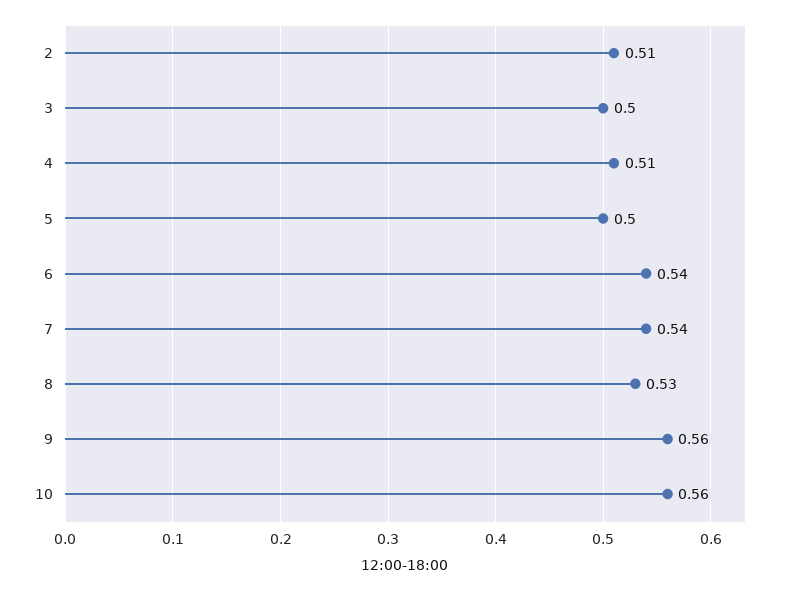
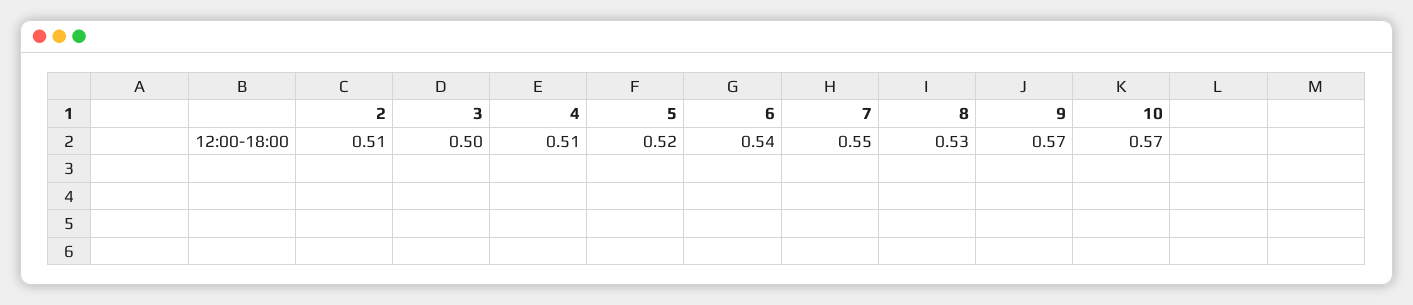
5: 0.5 -> 0.52
7: 0.54 -> 0.55
9: 0.56 -> 0.57
10: 0.56 -> 0.57

